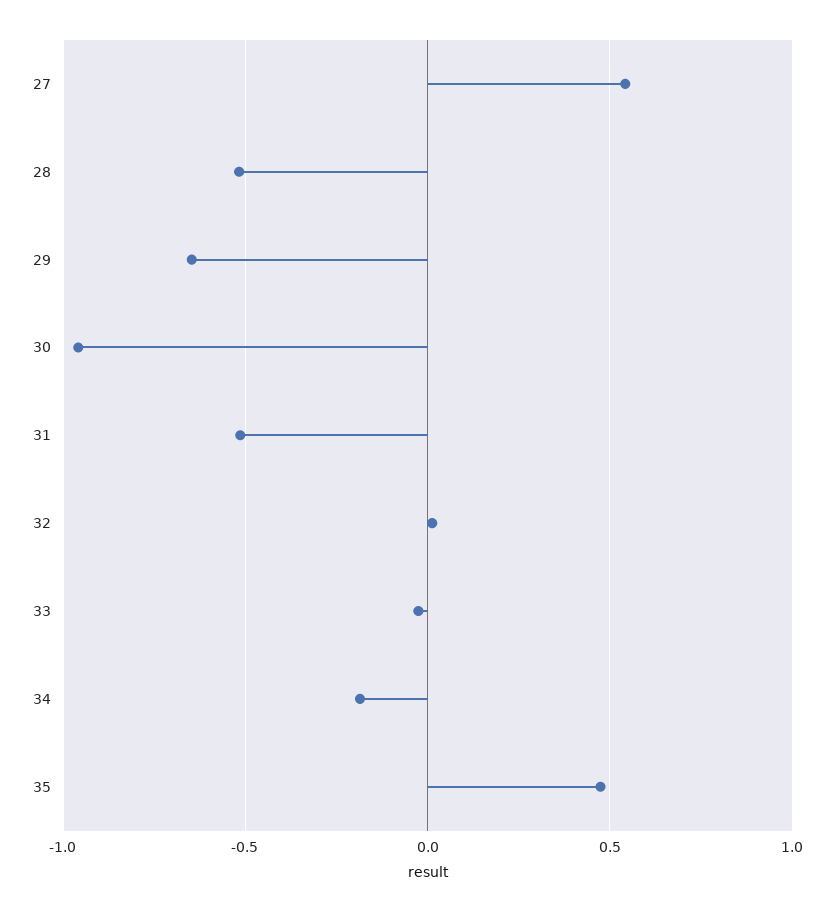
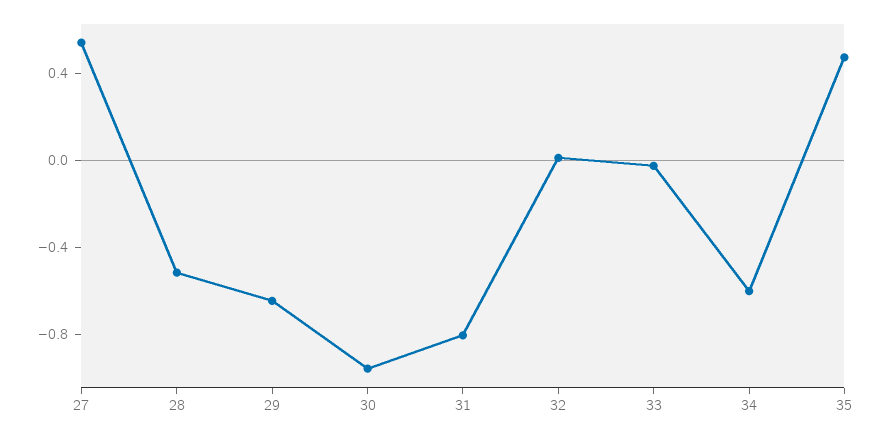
31: -0.5 -> -0.8
34: -0.2 -> -0.6

